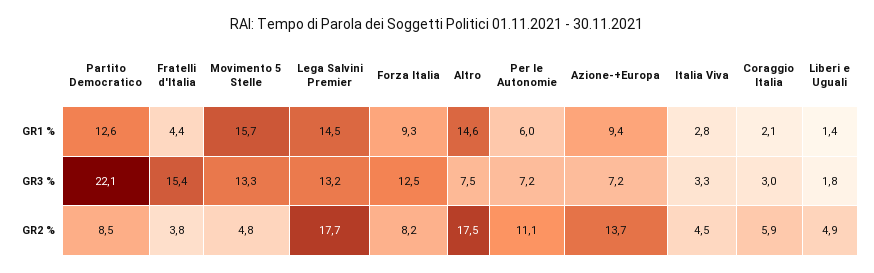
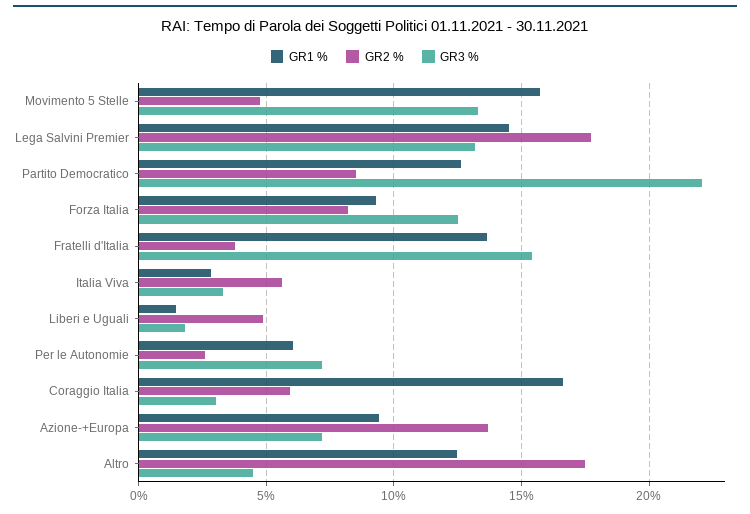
GR1 %, Fratelli d'Italia: 4.4 -> 13.5
GR1 %, Altro: 14.6 -> 12.5
GR1 %, Coraggio Italia: 2.1 -> 16.5
GR3 %, Altro: 7.5 -> 4.5
GR2 %, Per le Autonomie: 11.1 -> 2.5
GR2 %, Italia Viva: 4.5 -> 5.5

